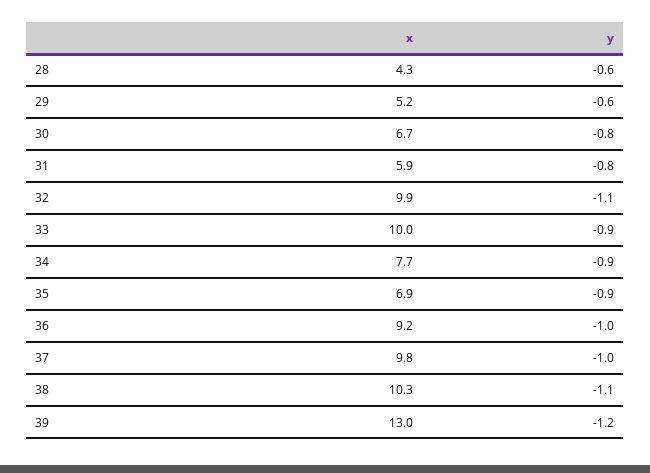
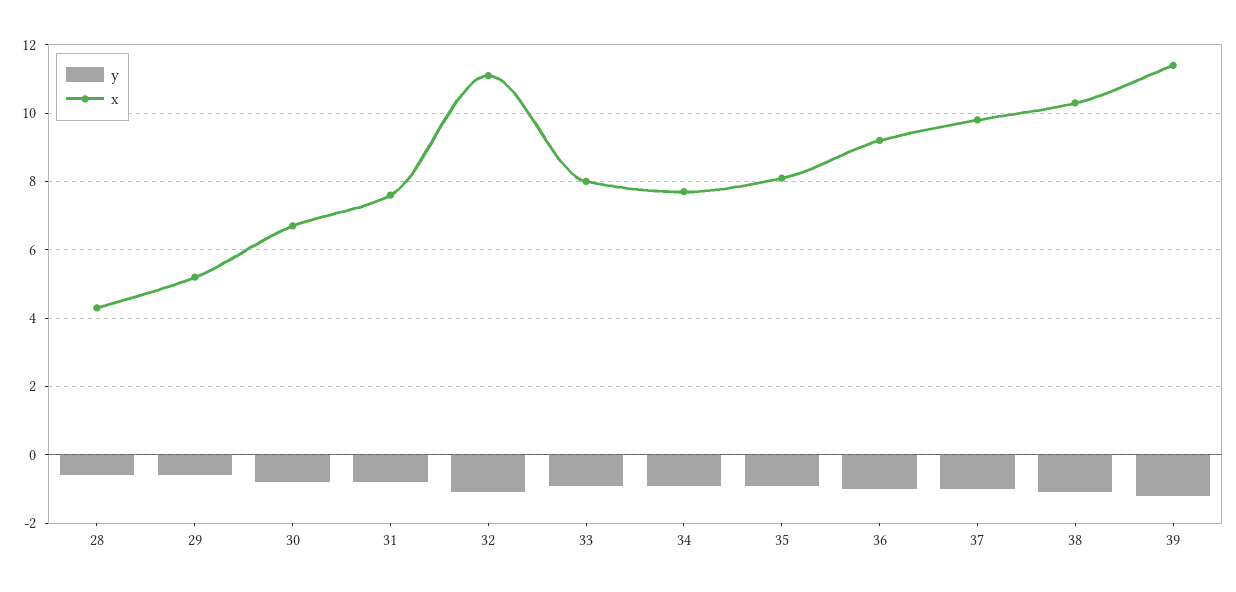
x, 31: 5.9 -> 7.5
x, 32: 9.9 -> 11
x, 33: 10 -> 8
x, 35: 6.9 -> 8
x, 39: 13 -> 11.5

